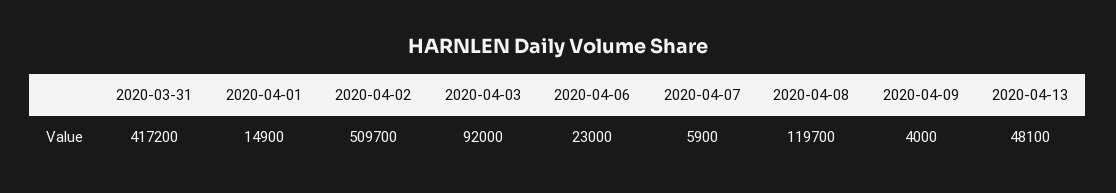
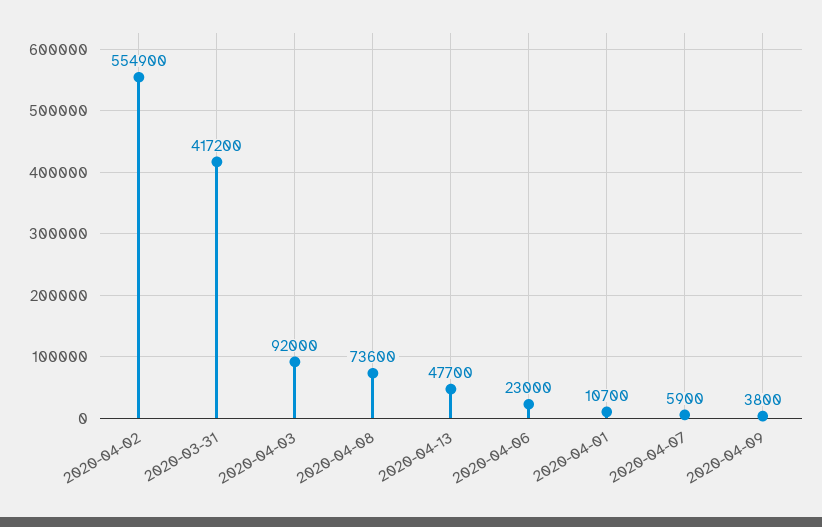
2020-04-01: 14900 -> 10700
2020-04-02: 509700 -> 554900
2020-04-08: 119700 -> 73600
2020-04-09: 4000 -> 3800
2020-04-13: 48100 -> 47700

